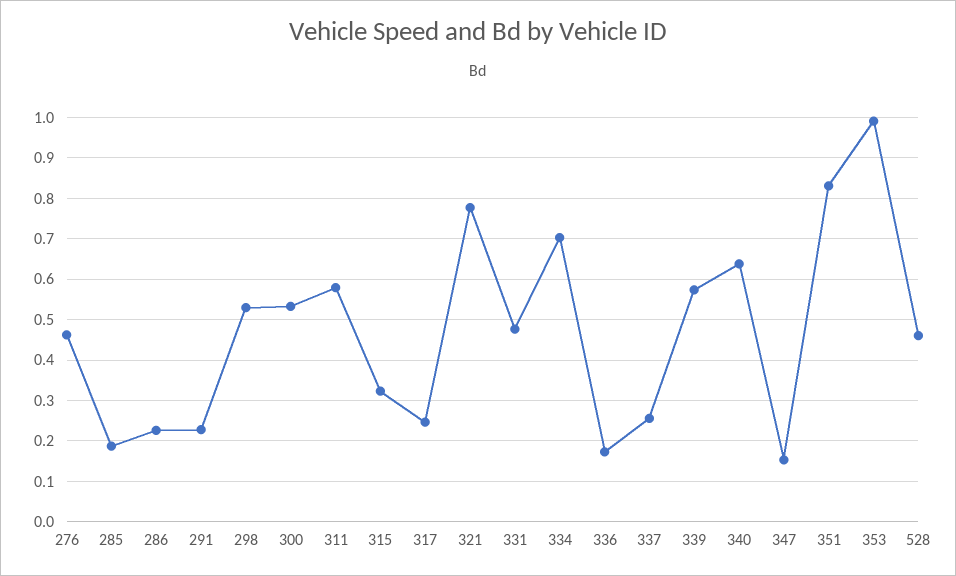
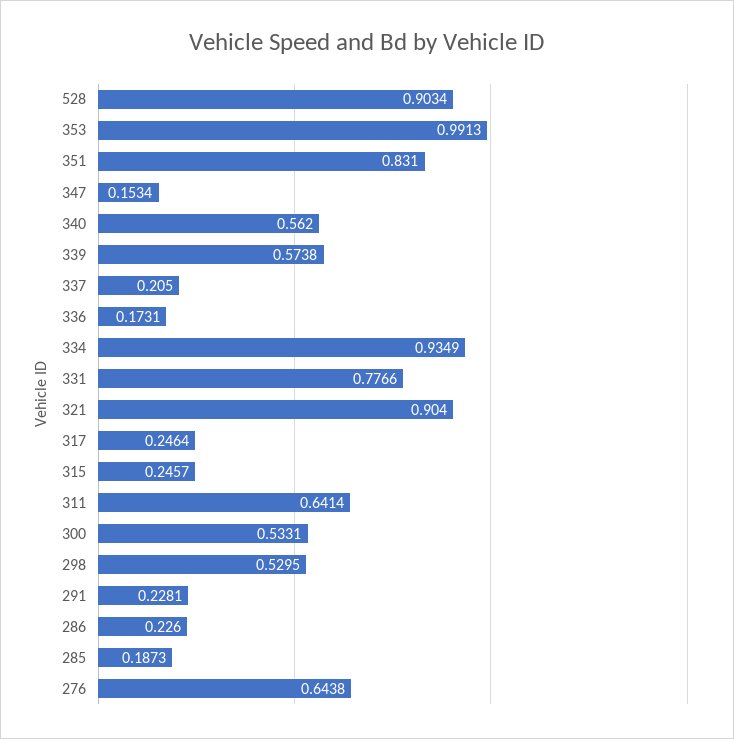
276: 0.46 -> 0.6438
311: 0.58 -> 0.6414
315: 0.32 -> 0.2457
321: 0.78 -> 0.904
331: 0.48 -> 0.7766
334: 0.7 -> 0.9349
337: 0.26 -> 0.205
340: 0.64 -> 0.562
528: 0.46 -> 0.9034

